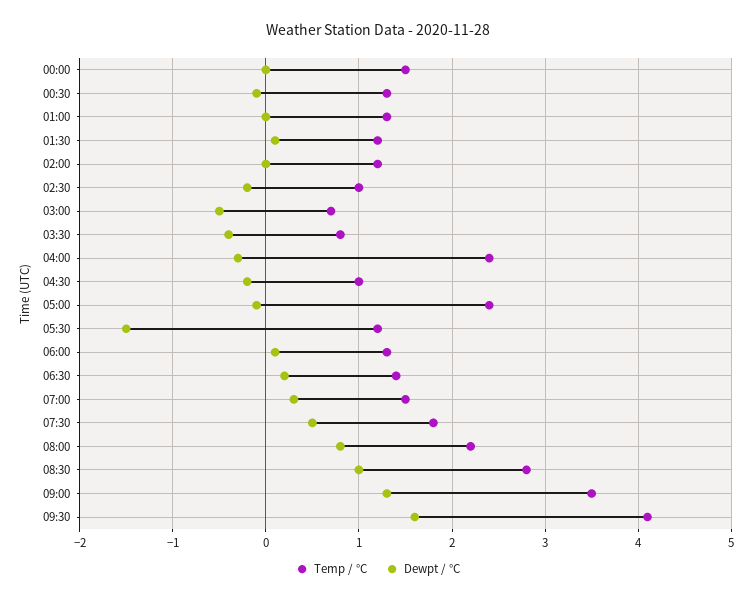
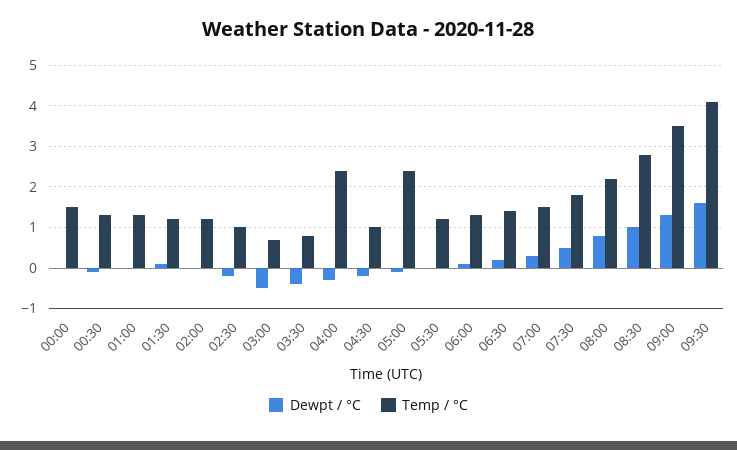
Dewpt / °C, 05:30: -1.5 -> 0

